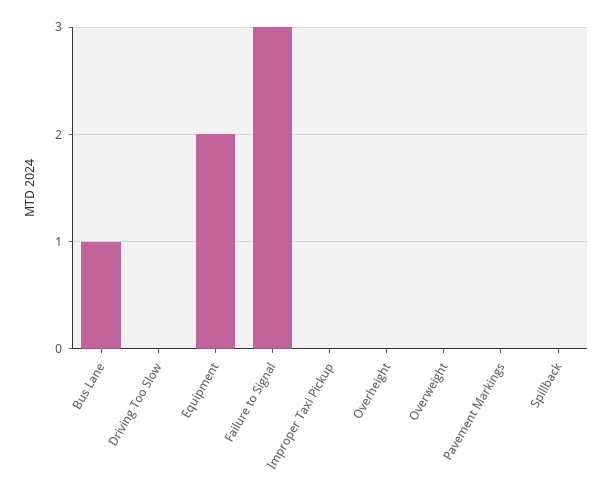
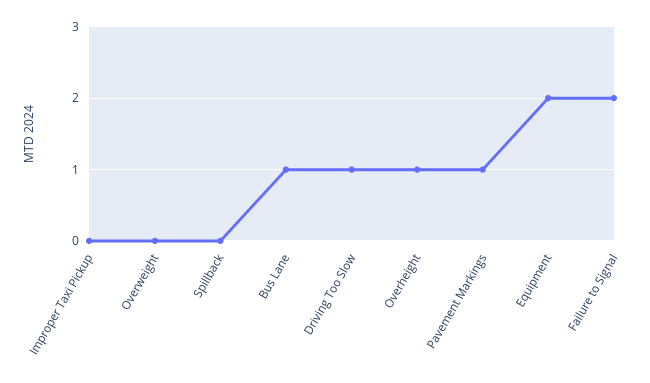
Driving Too Slow: 0 -> 1
Failure to Signal: 3 -> 2
Overheight: 0 -> 1
Pavement Markings: 0 -> 1

